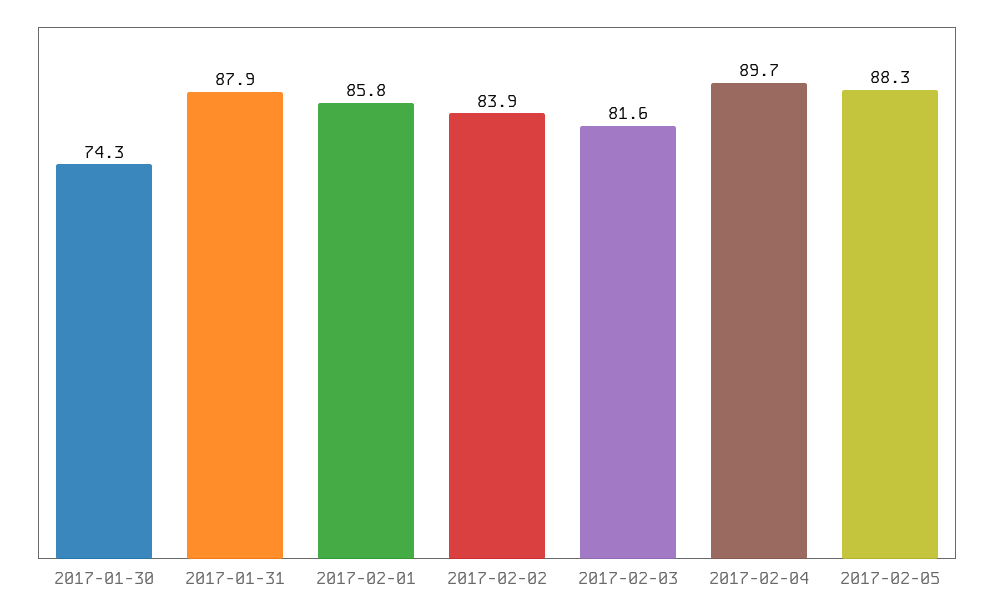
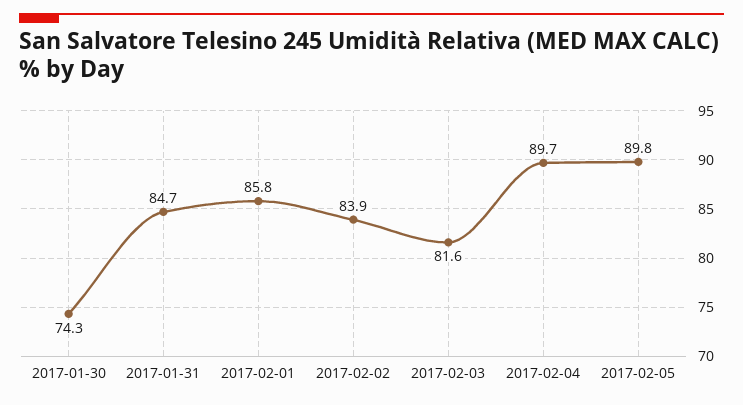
2017-01-31: 87.9 -> 84.7
2017-02-05: 88.3 -> 89.8

